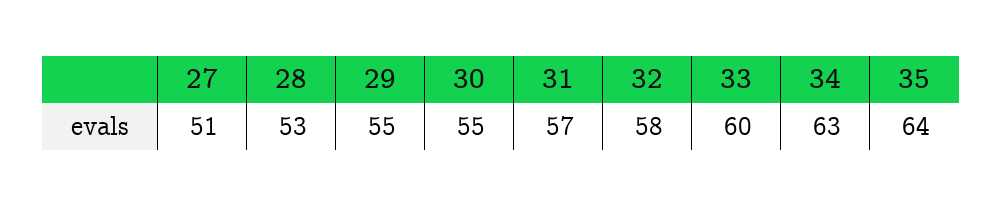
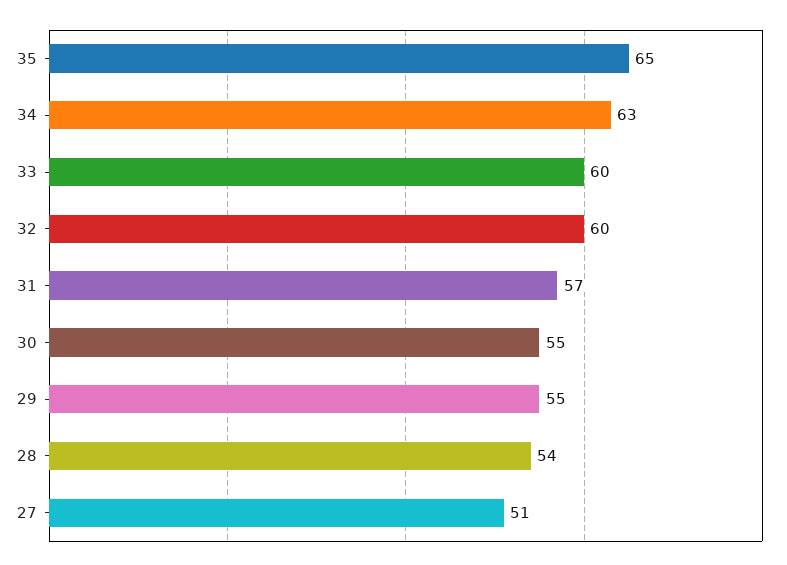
28: 53 -> 54
32: 58 -> 60
35: 64 -> 65

